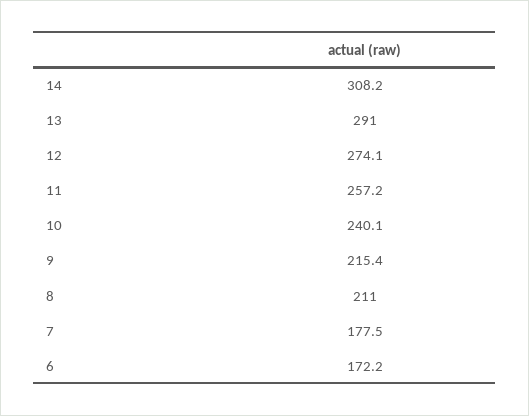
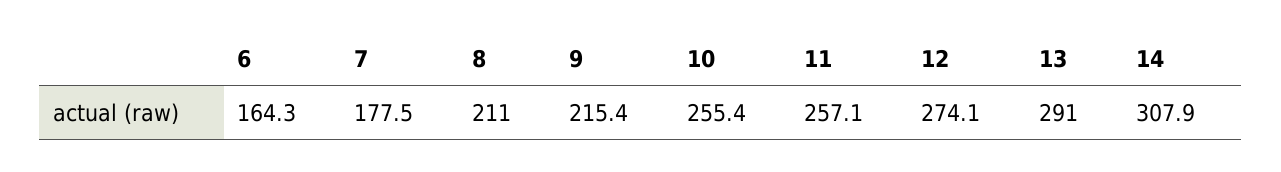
14: 308.2 -> 307.9
11: 257.2 -> 257.1
10: 240.1 -> 255.4
6: 172.2 -> 164.3

